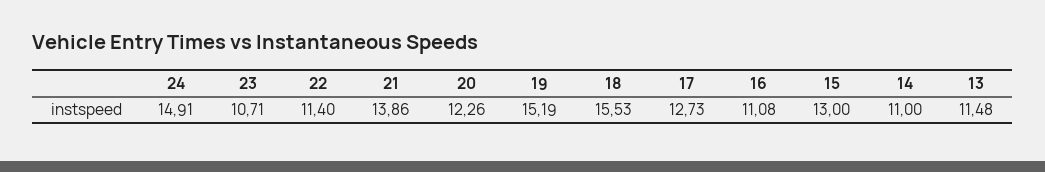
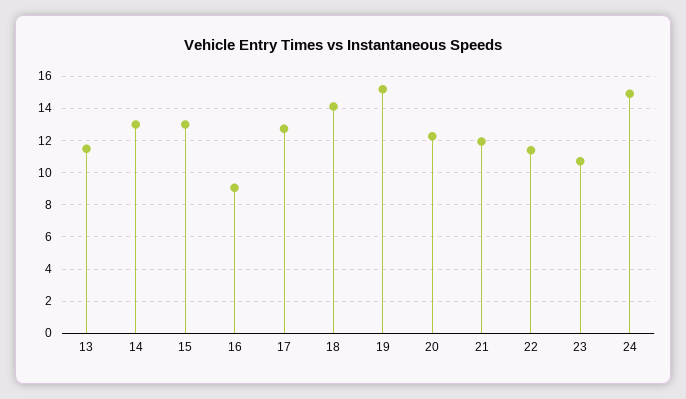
21: 13.86 -> 12
18: 15.53 -> 14
16: 11.08 -> 9
14: 11 -> 13

